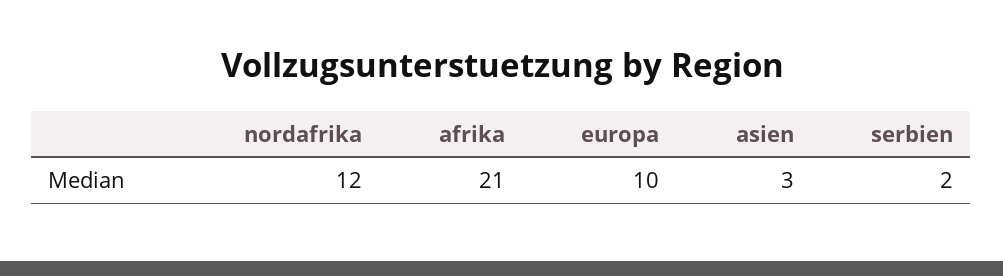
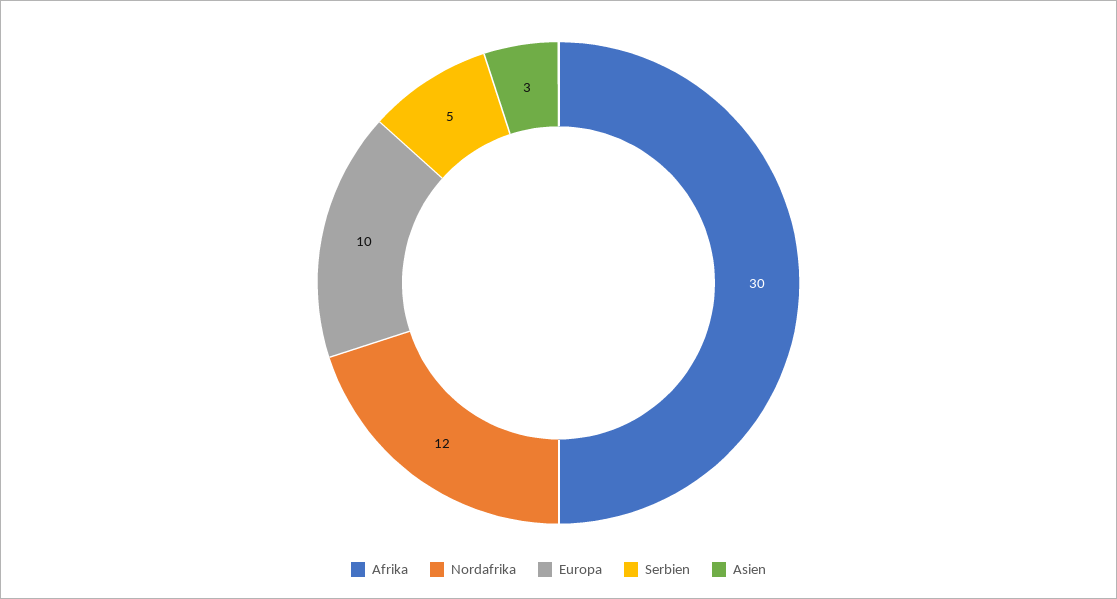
afrika: 21 -> 30
serbien: 2 -> 5

